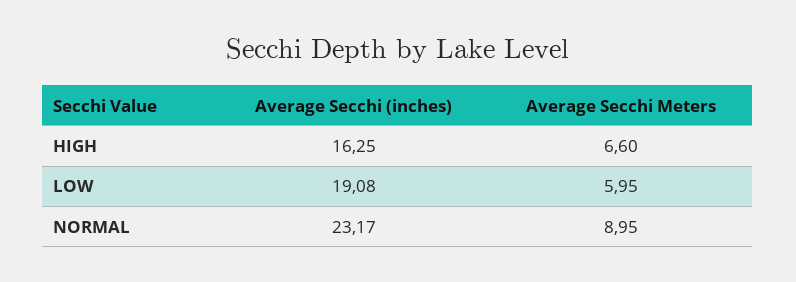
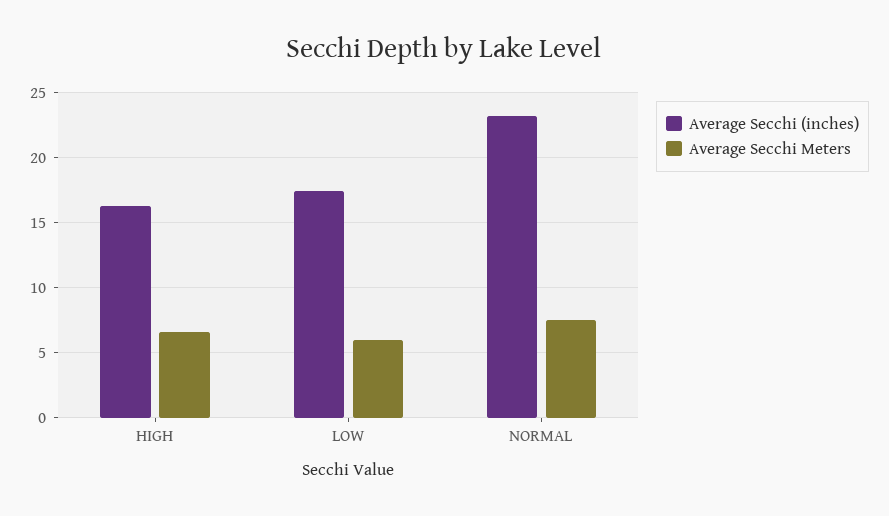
Average Secchi (inches), LOW: 19.08 -> 17.5
Average Secchi Meters, NORMAL: 8.95 -> 7.5

